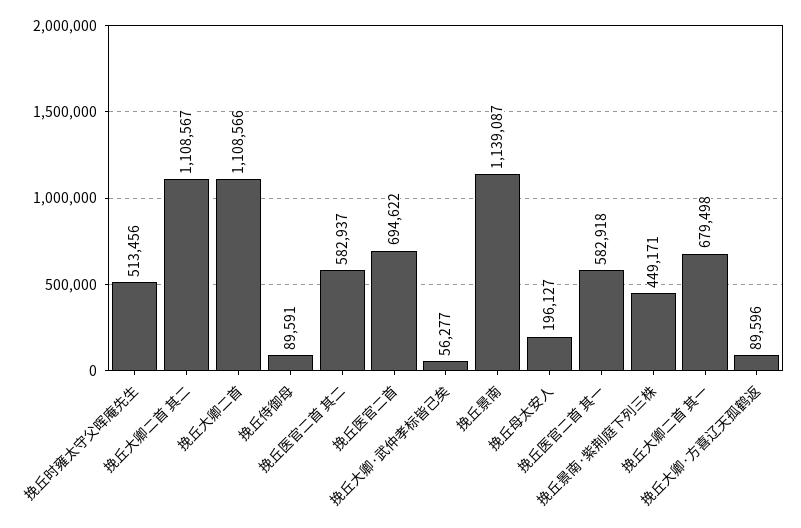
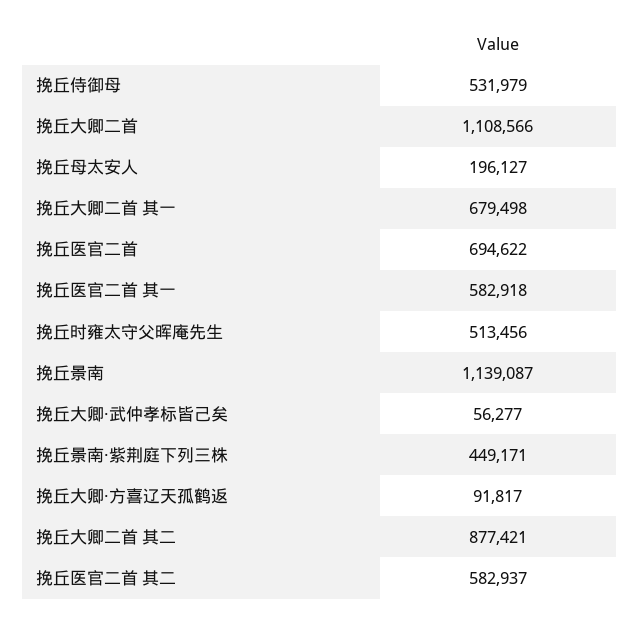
挽丘大卿二首 其二: 1108567 -> 877421
挽丘侍御母: 89591 -> 531979
挽丘大卿·方喜辽天孤鹤返: 89596 -> 91817

